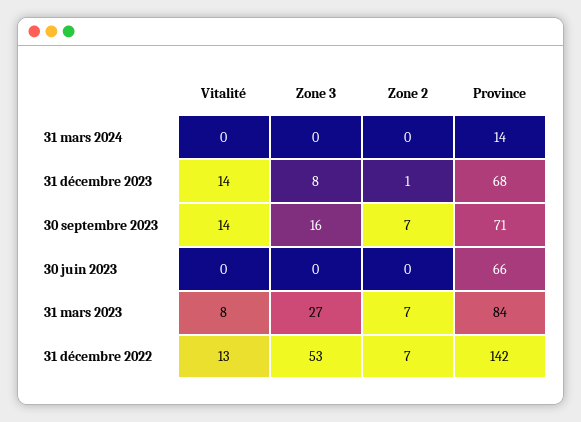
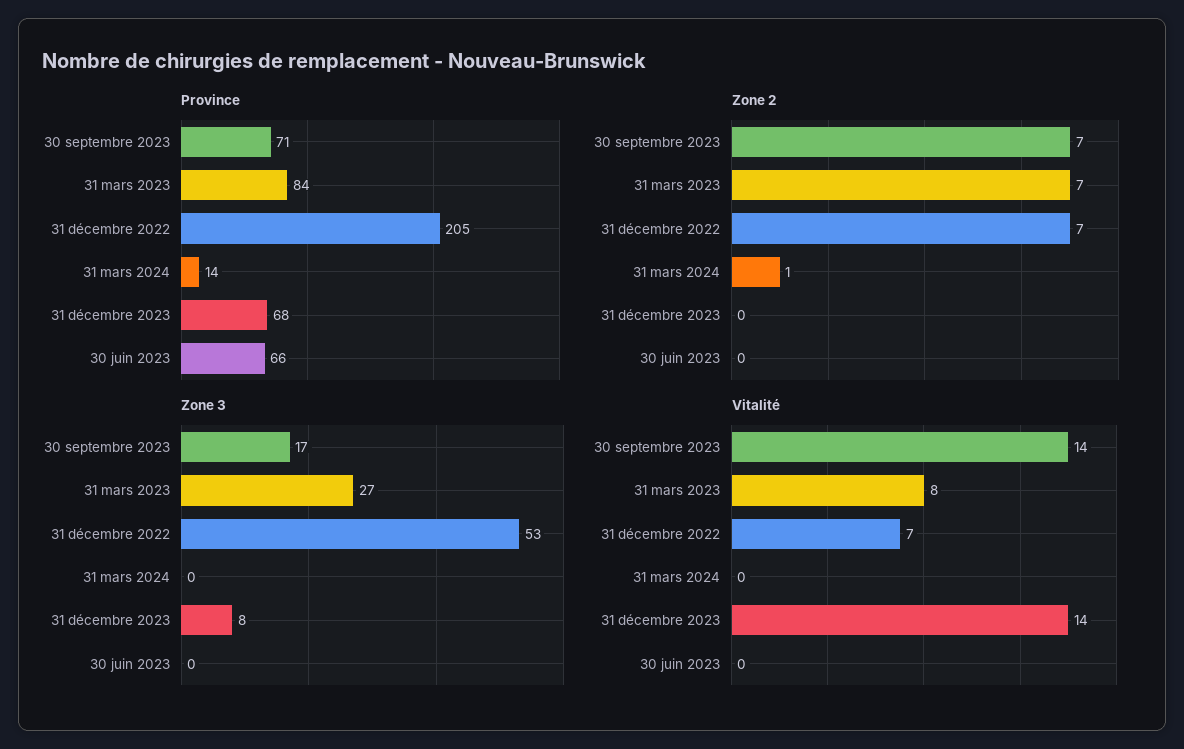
Zone 2, 31 mars 2024: 0 -> 1
Zone 2, 31 décembre 2023: 1 -> 0
Zone 3, 30 septembre 2023: 16 -> 17
Vitalité, 31 décembre 2022: 13 -> 7
Province, 31 décembre 2022: 142 -> 205

